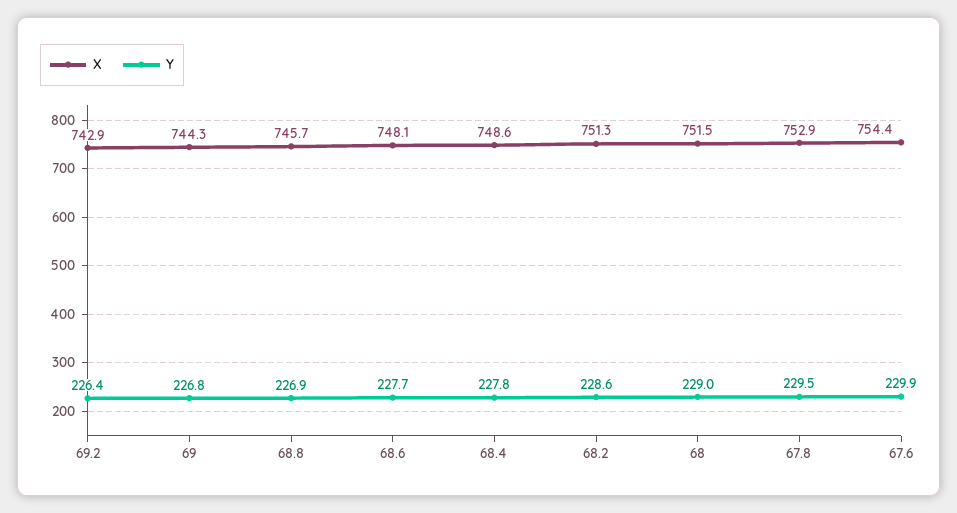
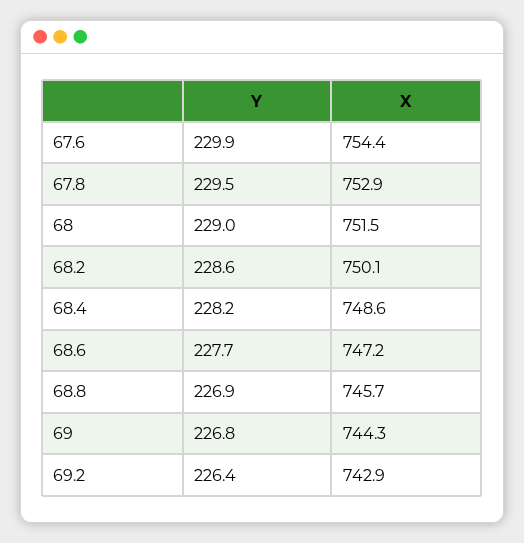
X, 68.6: 748.1 -> 747.2
Y, 68.4: 227.8 -> 228.2
X, 68.2: 751.3 -> 750.1

